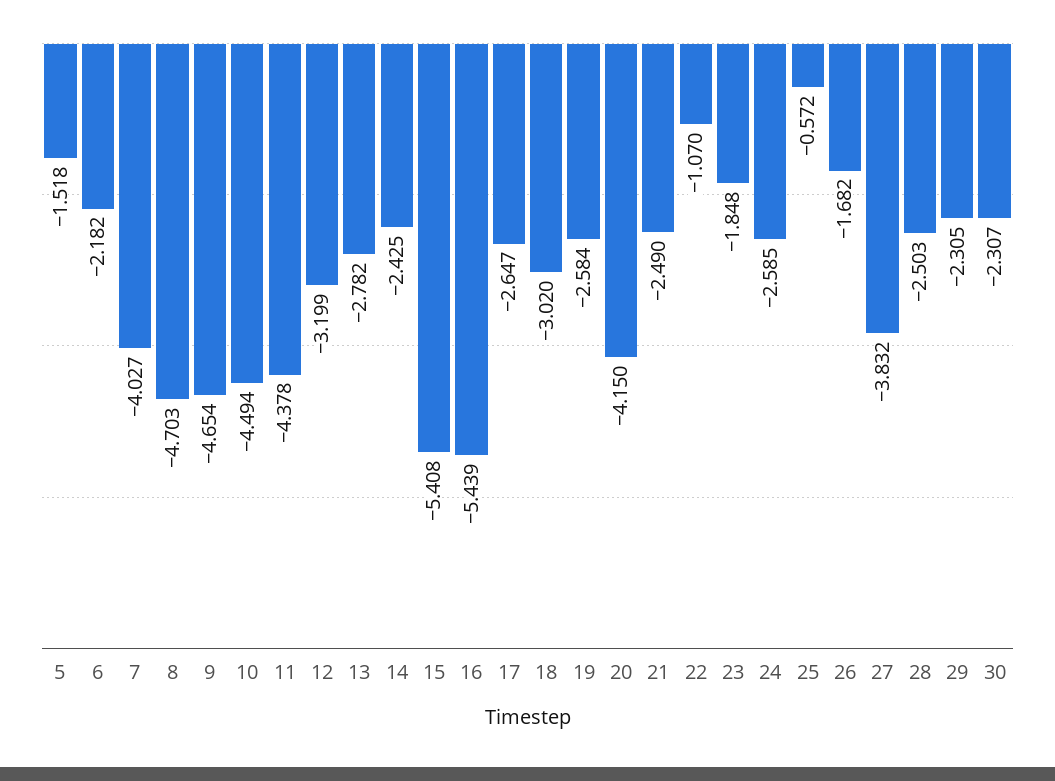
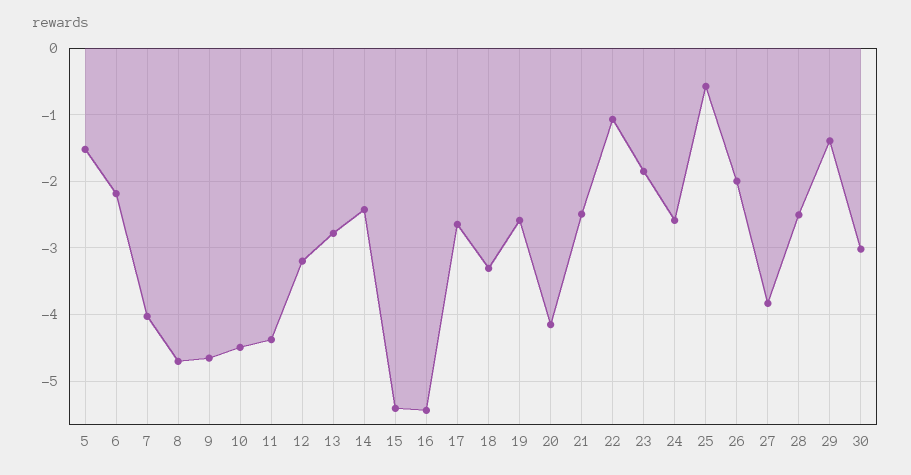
18: -3.02 -> -3.3
26: -1.682 -> -2
29: -2.305 -> -1.4
30: -2.307 -> -3

